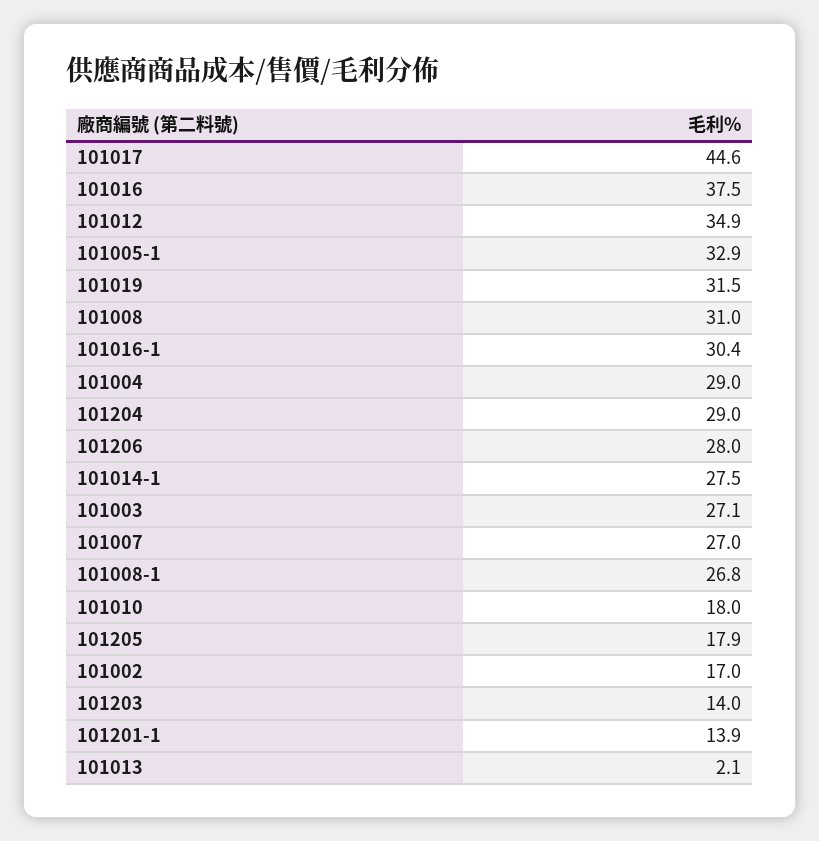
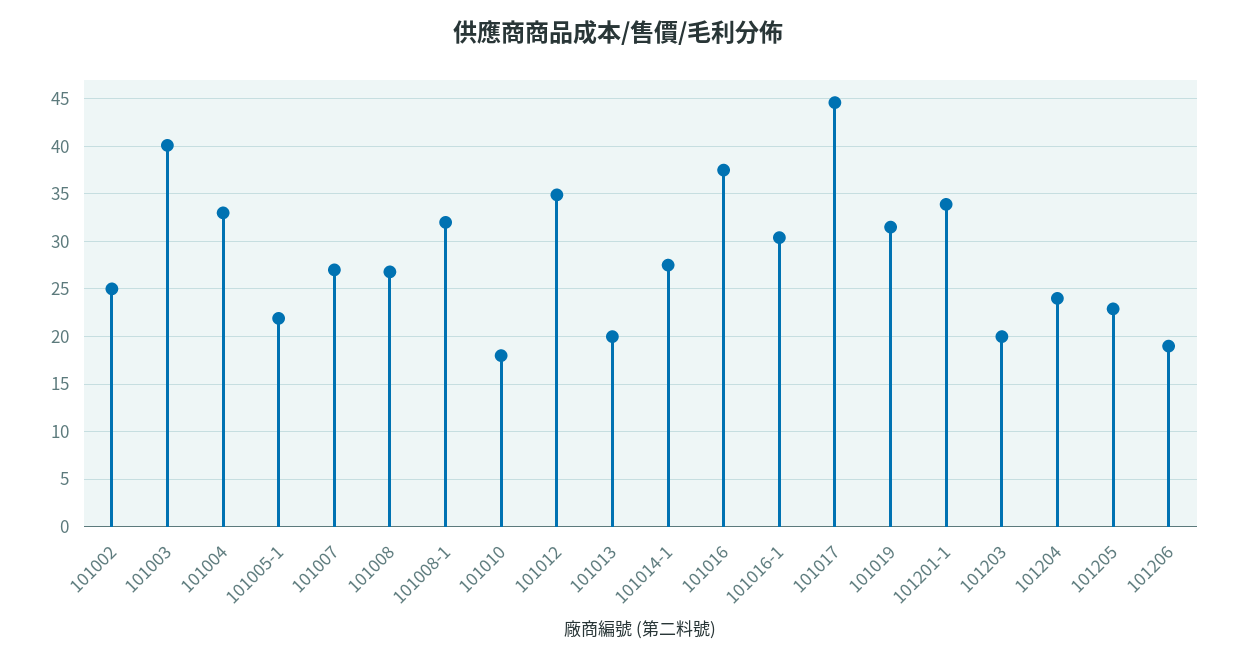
101005-1: 32.9 -> 22
101008: 31 -> 27
101004: 29 -> 33
101204: 29 -> 24
101206: 28 -> 19
101003: 27.1 -> 40
101008-1: 26.8 -> 32
101205: 17.9 -> 23
101002: 17 -> 25
101203: 14 -> 20
101201-1: 13.9 -> 34
101013: 2.1 -> 20

